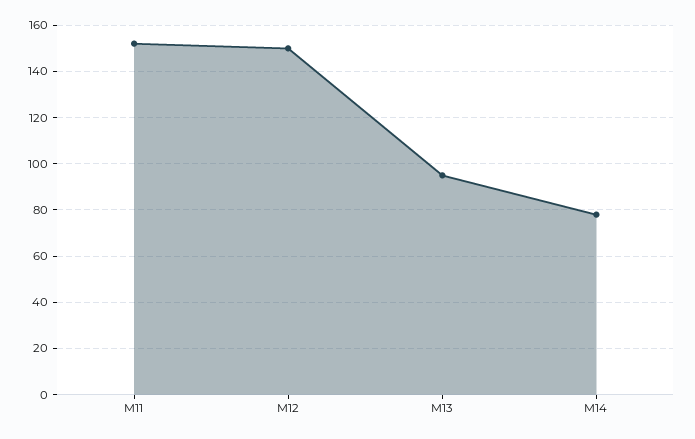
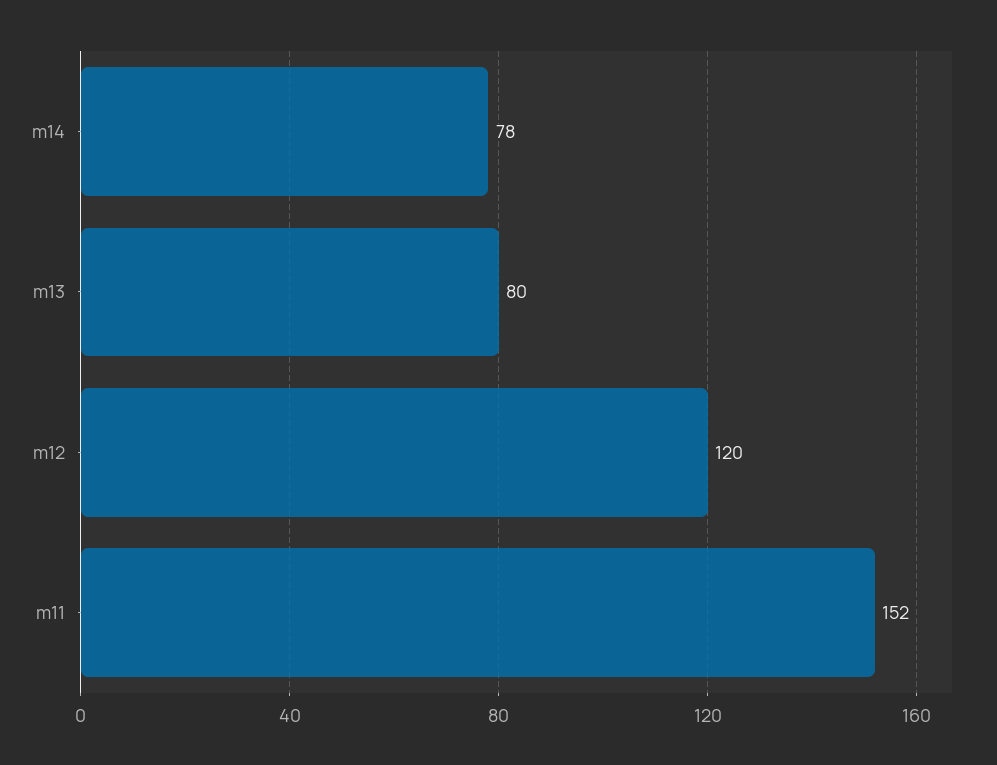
M12: 150 -> 120
M13: 95 -> 80

